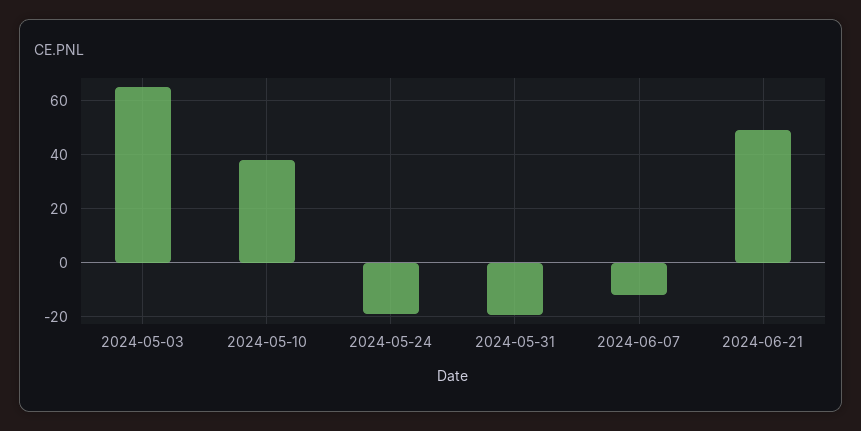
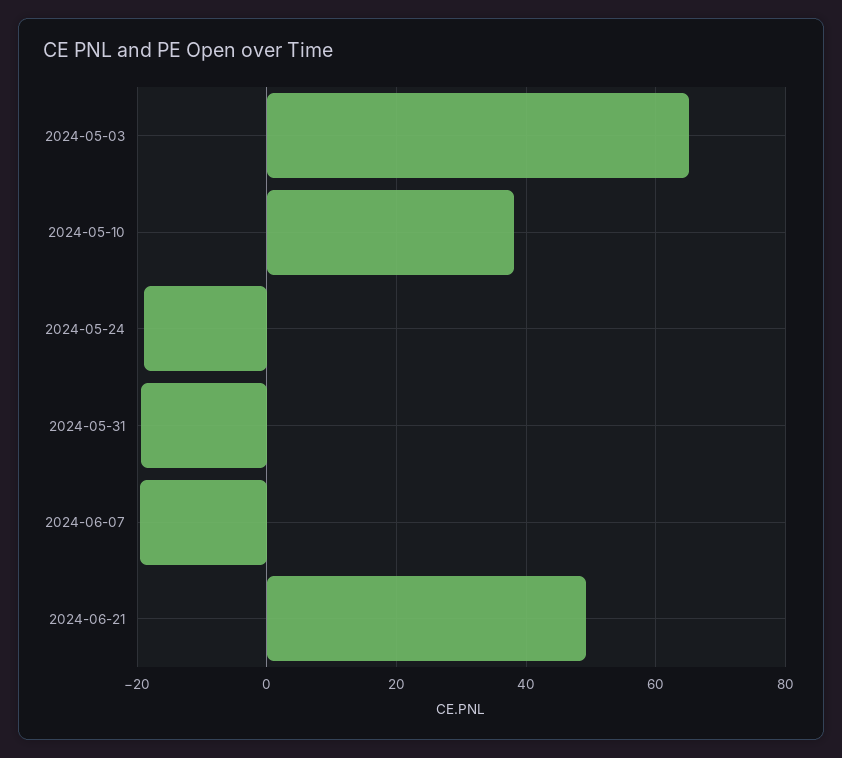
2024-06-07: -12.5 -> -20

